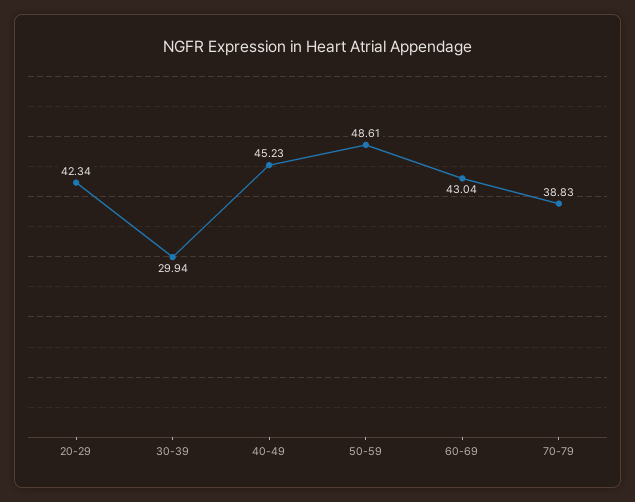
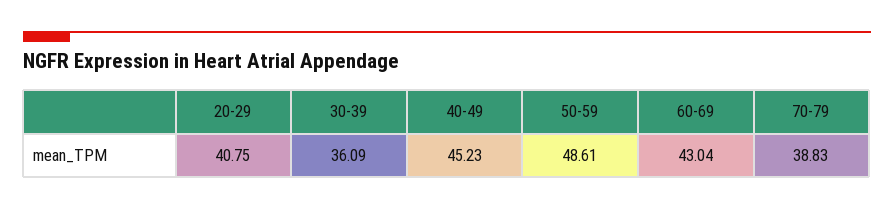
20-29: 42.34 -> 40.75
30-39: 29.94 -> 36.09

